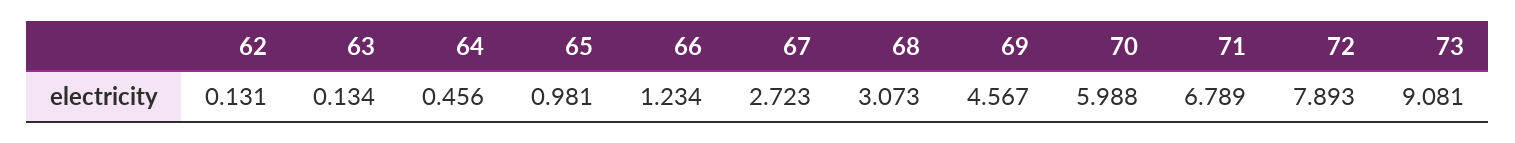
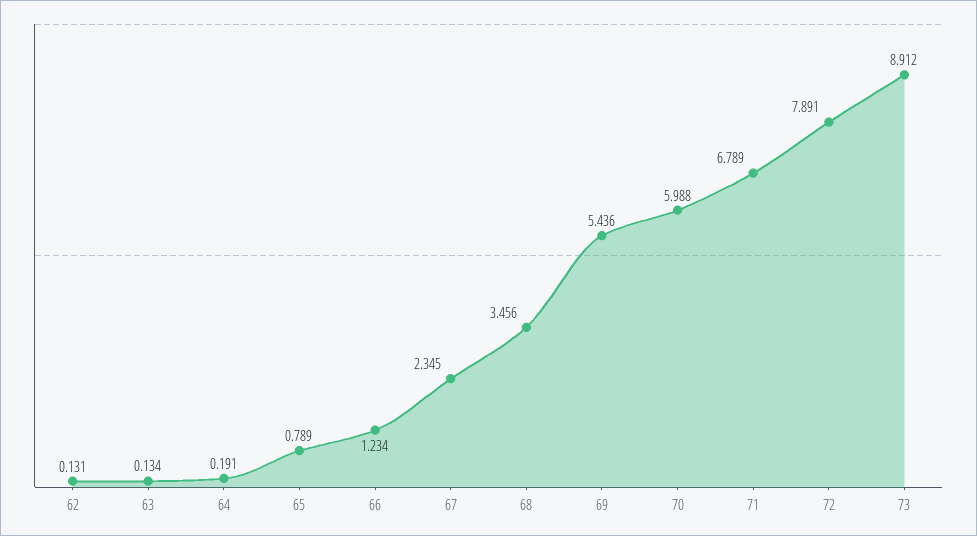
64: 0.456 -> 0.191
65: 0.981 -> 0.789
67: 2.723 -> 2.345
68: 3.073 -> 3.456
69: 4.567 -> 5.436
72: 7.893 -> 7.891
73: 9.081 -> 8.912

